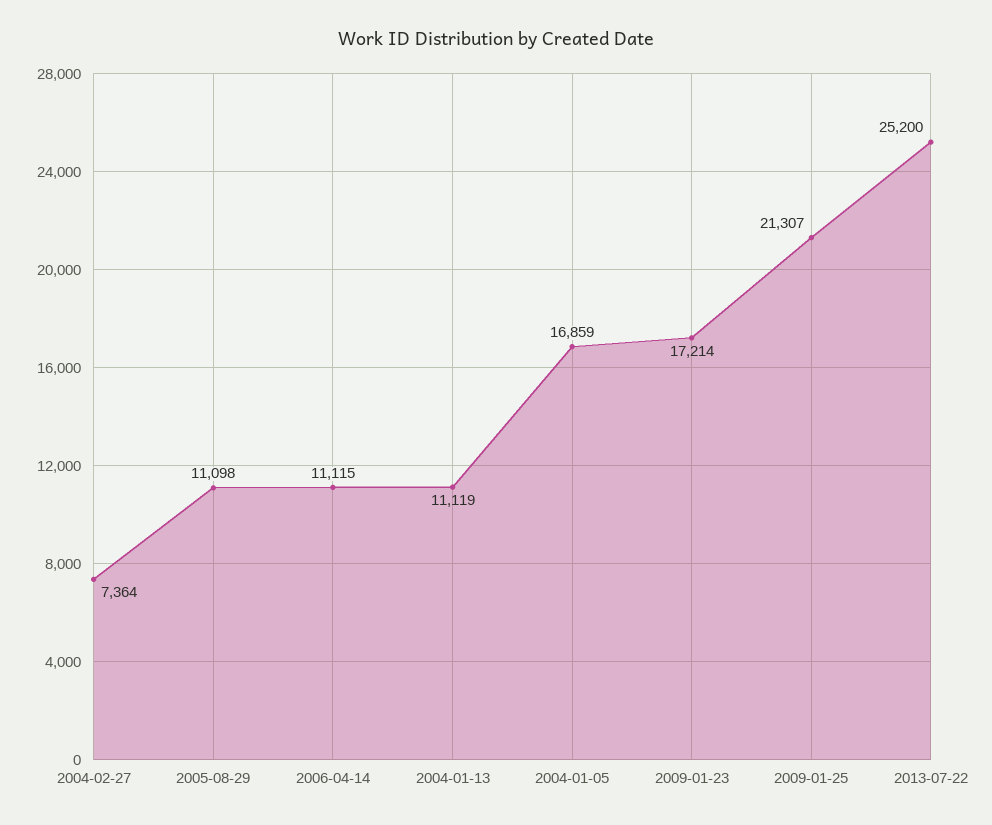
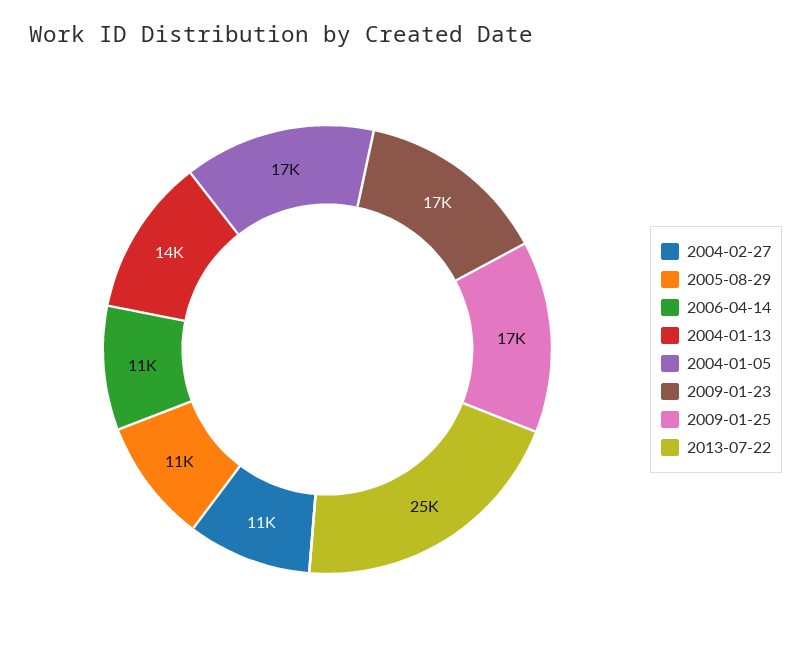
2004-02-27: 7364 -> 11000
2004-01-13: 11119 -> 14000
2009-01-25: 21307 -> 17000

